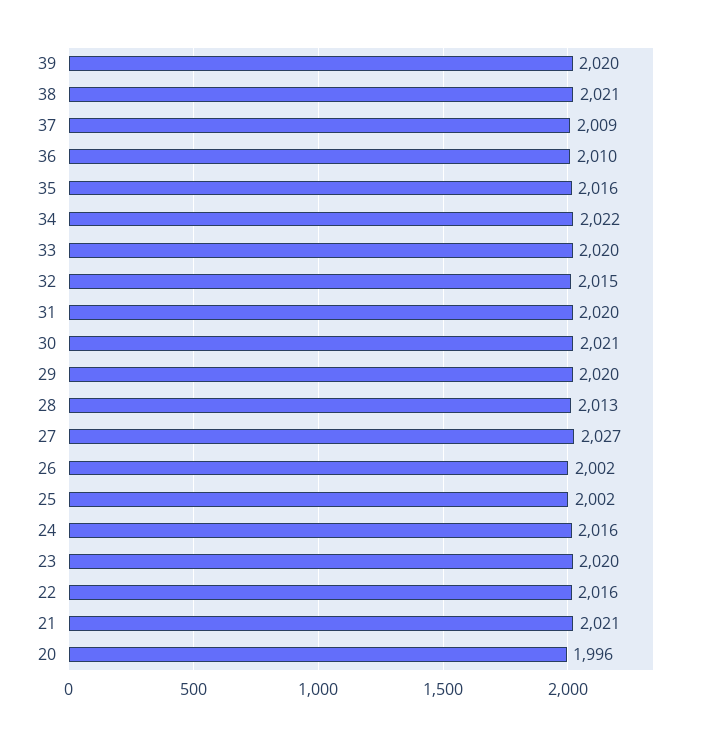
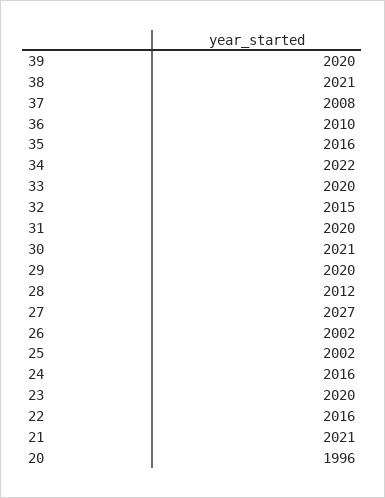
37: 2009 -> 2008
28: 2013 -> 2012

